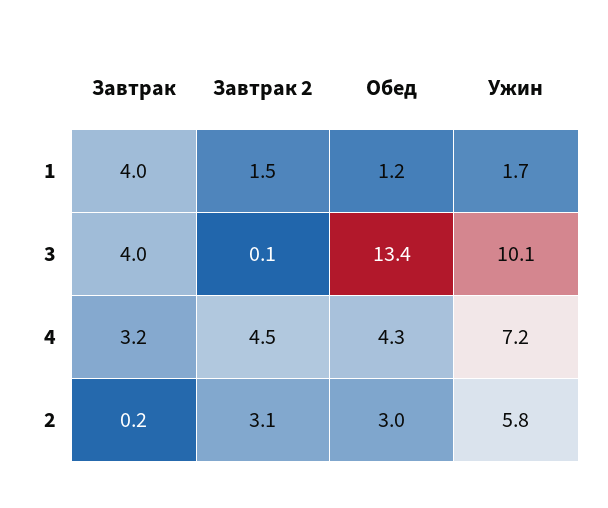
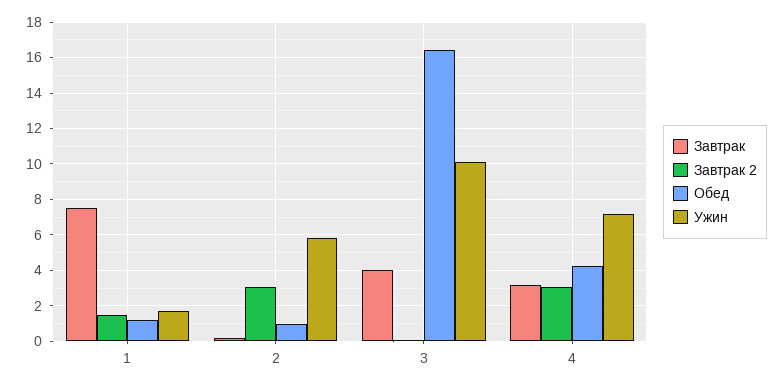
Завтрак, 1: 4 -> 7.5
Обед, 3: 13.4 -> 16.5
Завтрак 2, 4: 4.5 -> 3
Обед, 2: 3 -> 1

